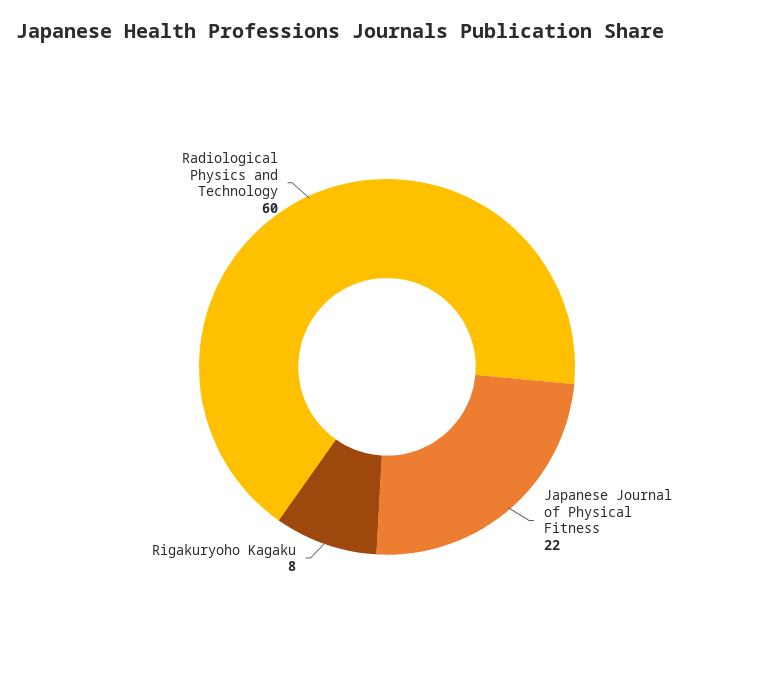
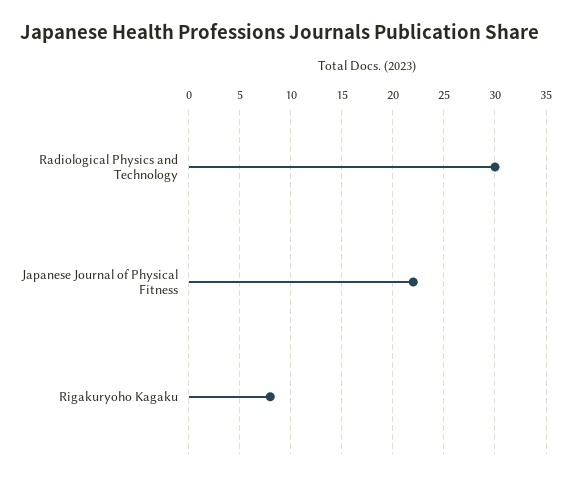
Radiological Physics and Technology: 60 -> 30

